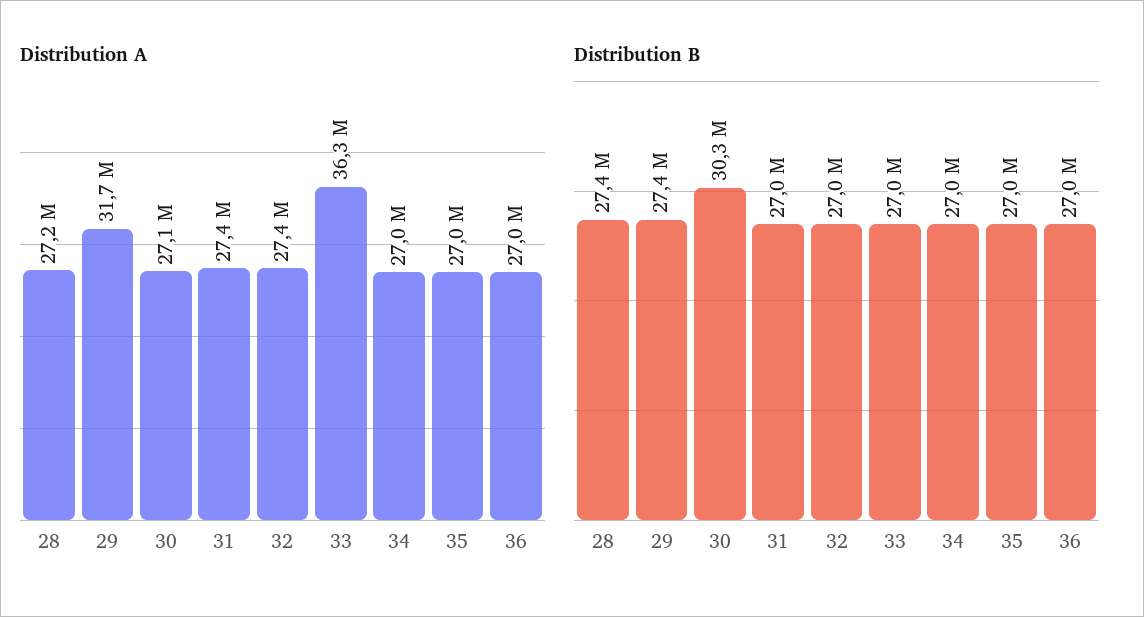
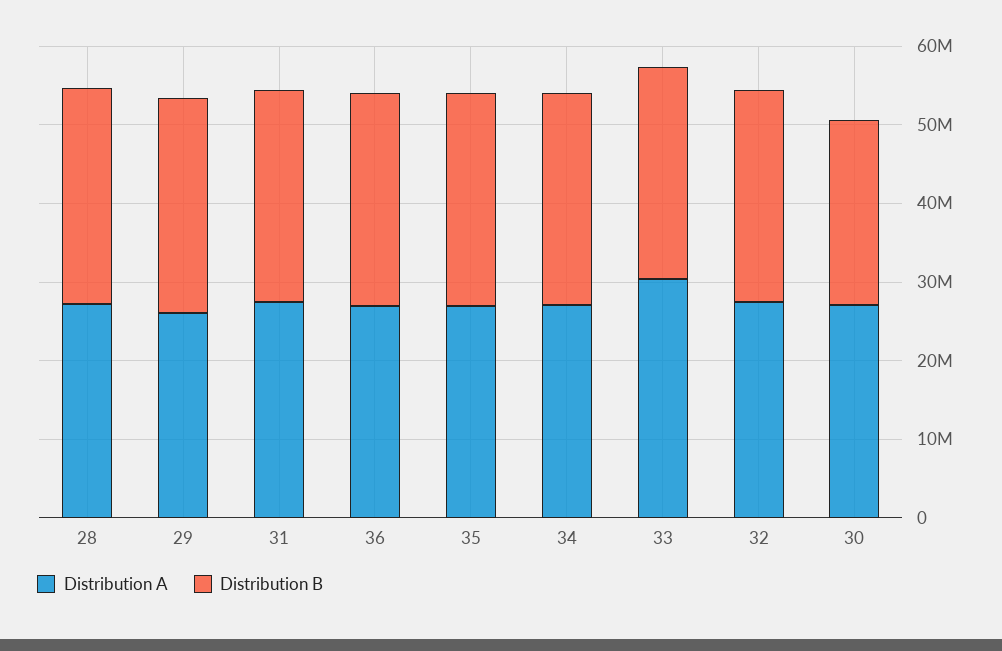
Distribution A, 29: 31700000 -> 26000000
Distribution A, 33: 36300000 -> 30000000
Distribution B, 30: 30300000 -> 24000000

